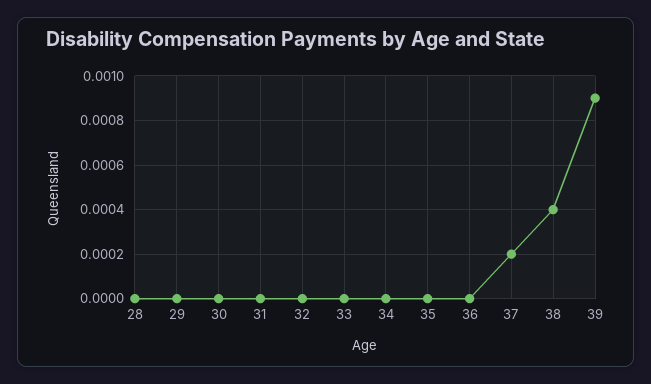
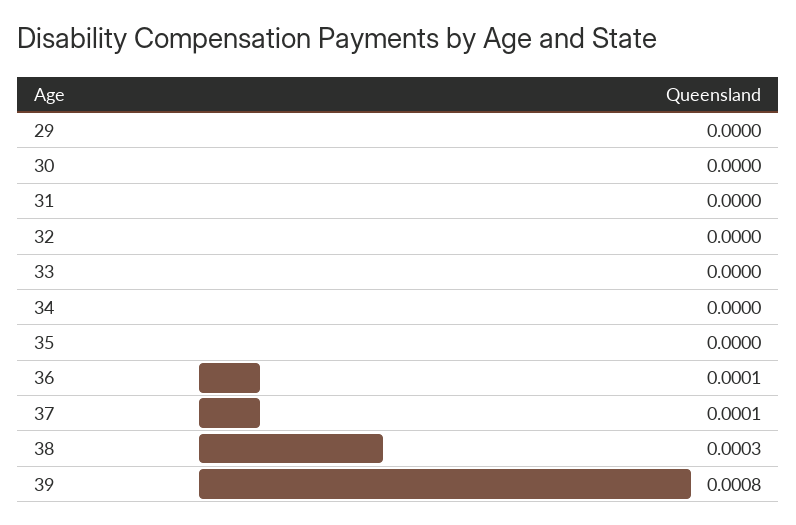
28: 0 -> none
36: 0 -> 0.0001
37: 0.0002 -> 0.0001
38: 0.0004 -> 0.0003
39: 0.0009 -> 0.0008

